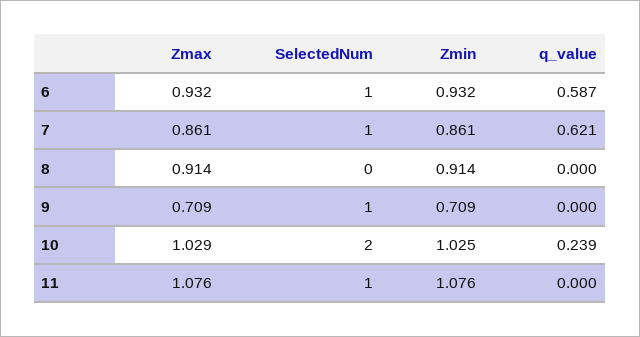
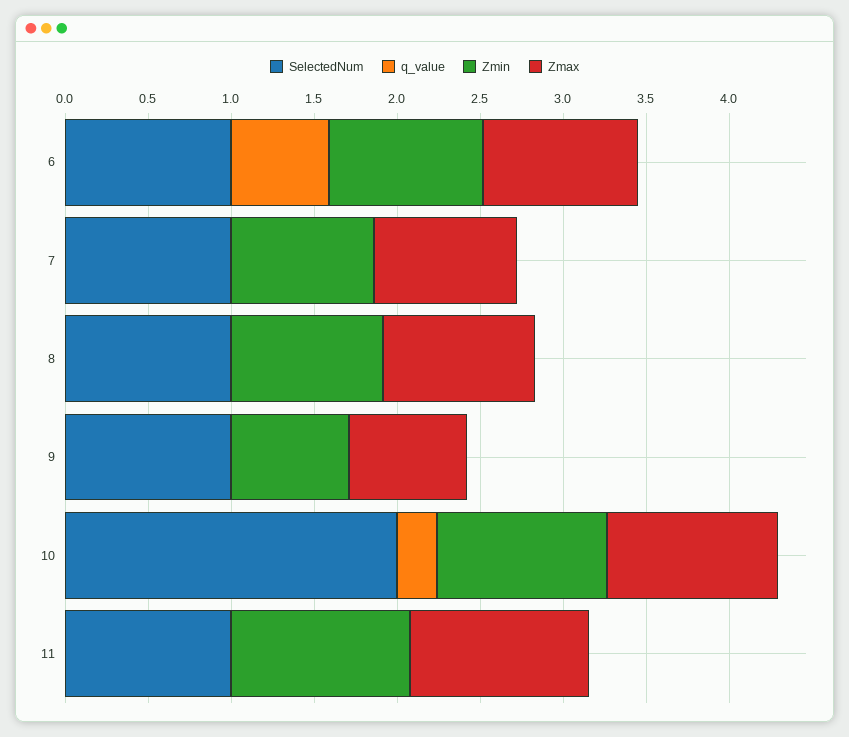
q_value, 7: 0.621 -> 0
SelectedNum, 8: 0 -> 1

